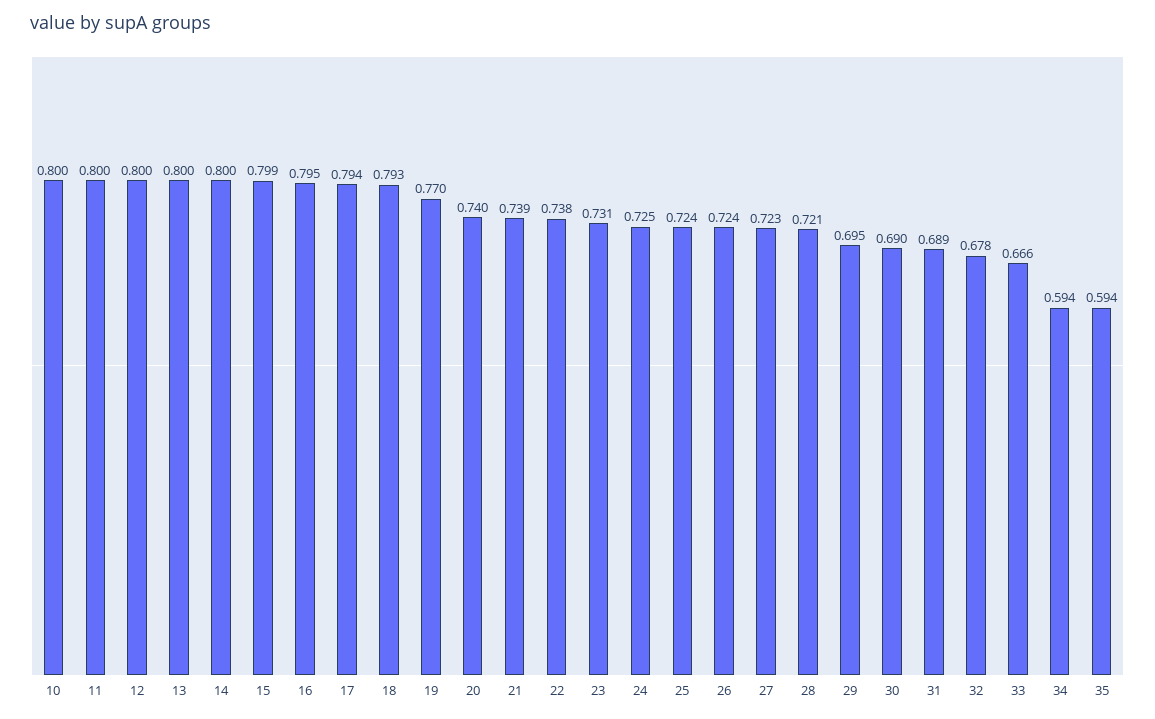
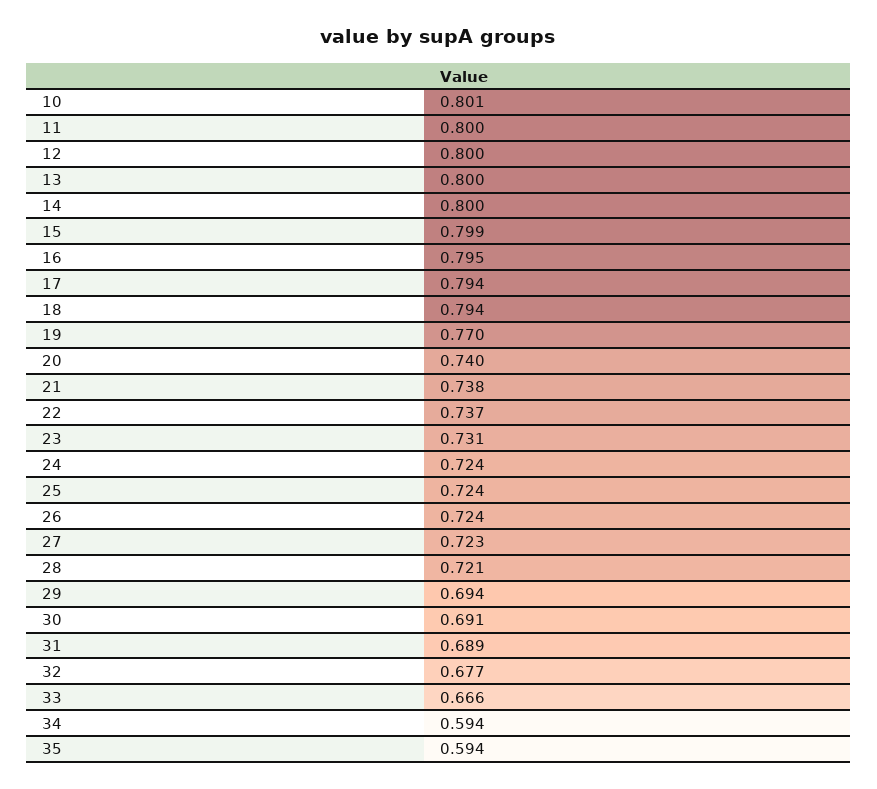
10: 0.8 -> 0.801
18: 0.793 -> 0.794
21: 0.739 -> 0.738
22: 0.738 -> 0.737
24: 0.725 -> 0.724
29: 0.695 -> 0.694
30: 0.69 -> 0.691
32: 0.678 -> 0.677

